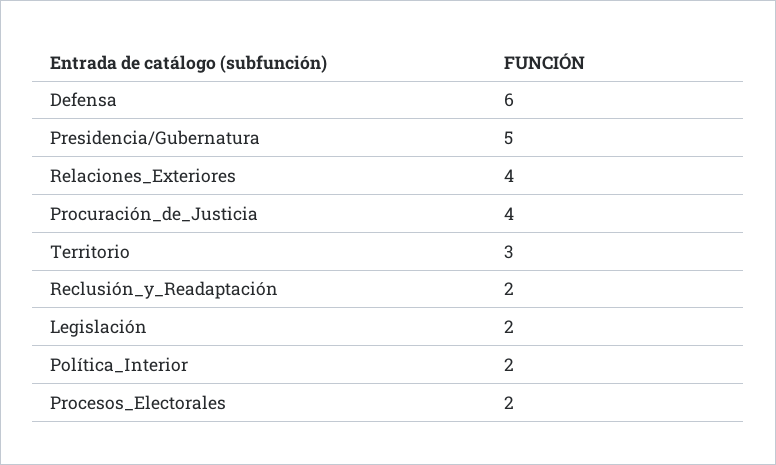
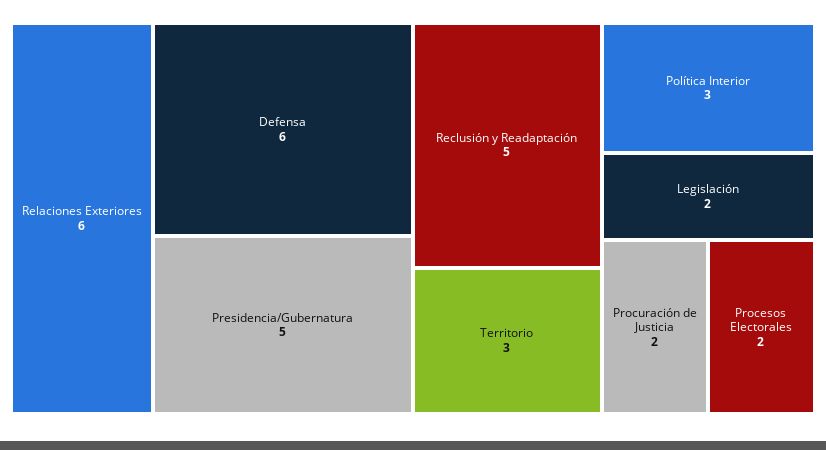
Relaciones_Exteriores: 4 -> 6
Procuración_de_Justicia: 4 -> 2
Reclusión_y_Readaptación: 2 -> 5
Política_Interior: 2 -> 3

